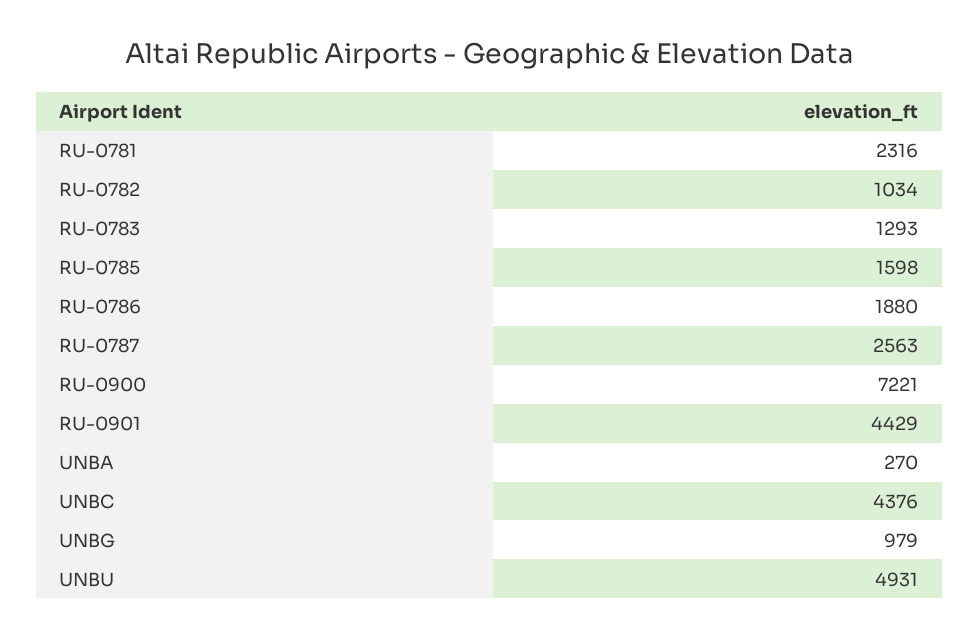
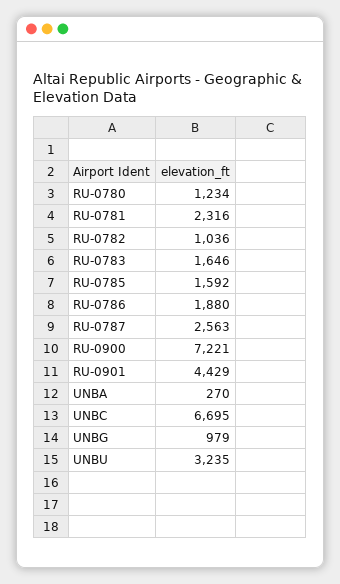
RU-0782: 1034 -> 1036
RU-0783: 1293 -> 1646
RU-0785: 1598 -> 1592
UNBC: 4376 -> 6695
UNBU: 4931 -> 3235
RU-0780: none -> 1234

